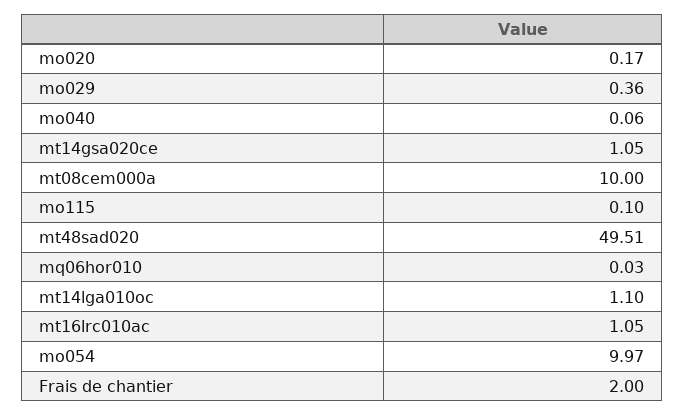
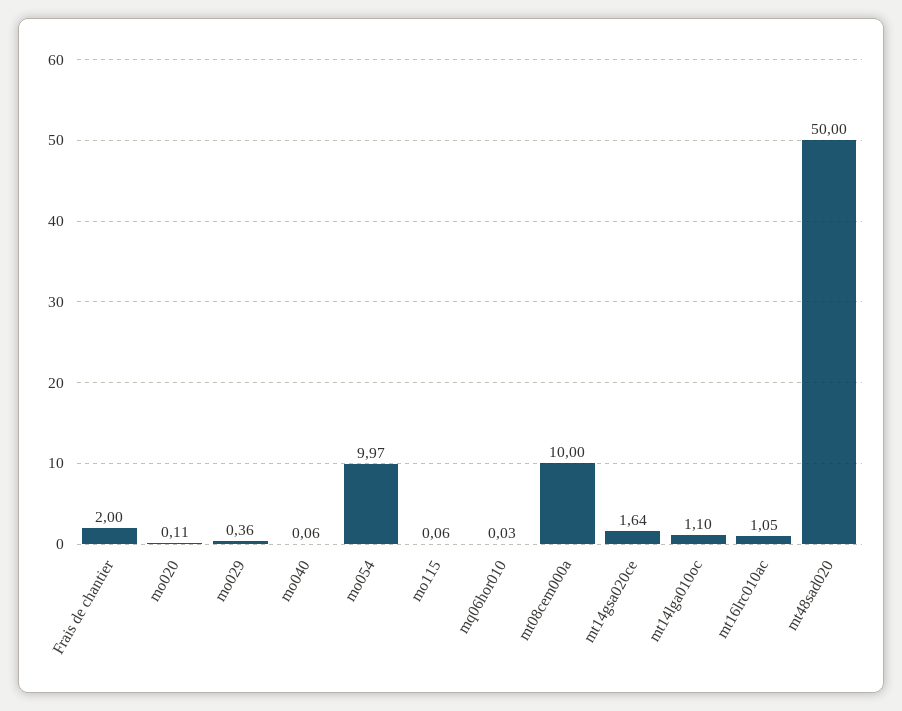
mo020: 0.17 -> 0.11
mt14gsa020ce: 1.05 -> 1.64
mo115: 0.1 -> 0.06
mt48sad020: 49.51 -> 50

